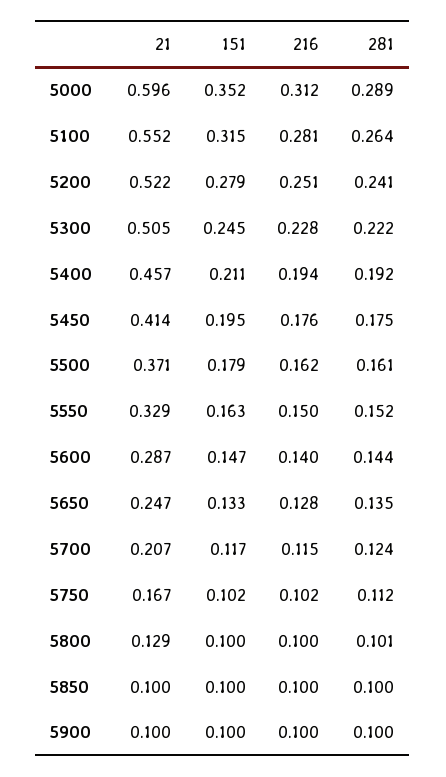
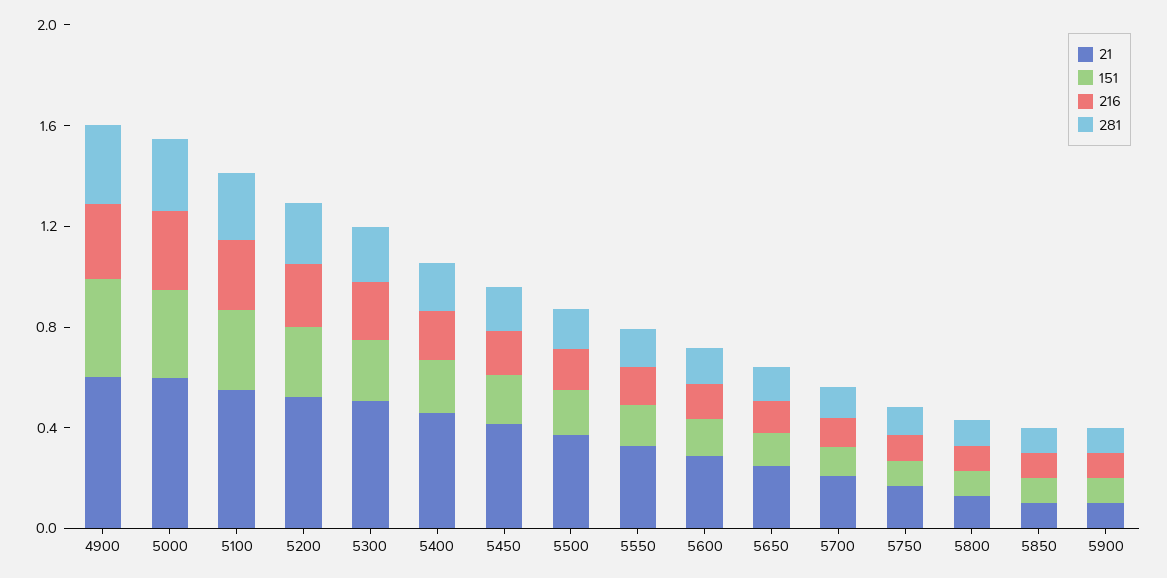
21, 4900: none -> 0.6
151, 4900: none -> 0.4
216, 4900: none -> 0.3
281, 4900: none -> 0.3

